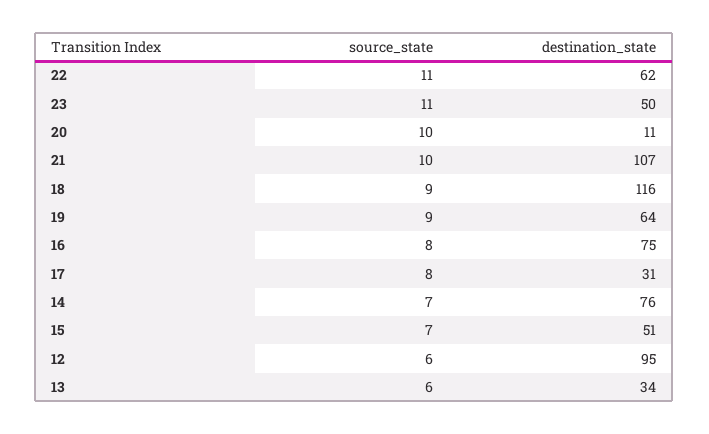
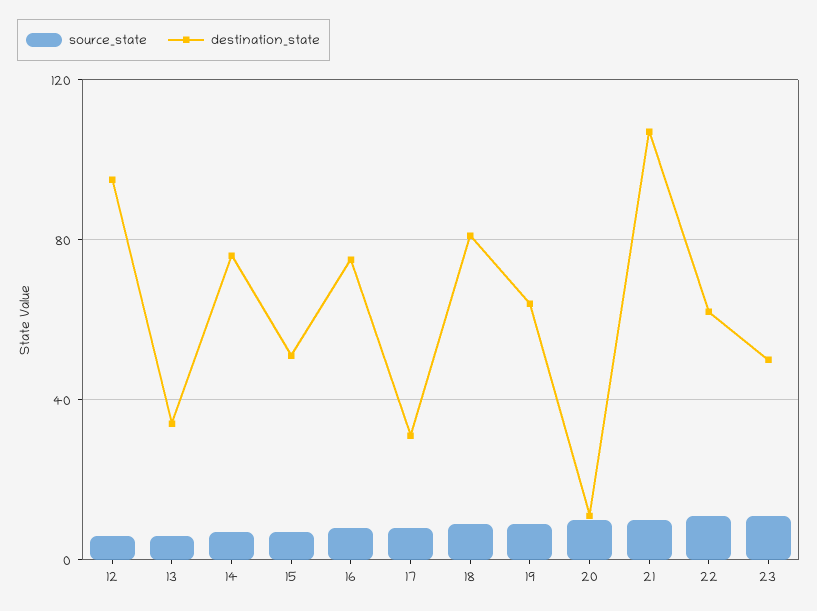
destination_state, 18: 116 -> 80

